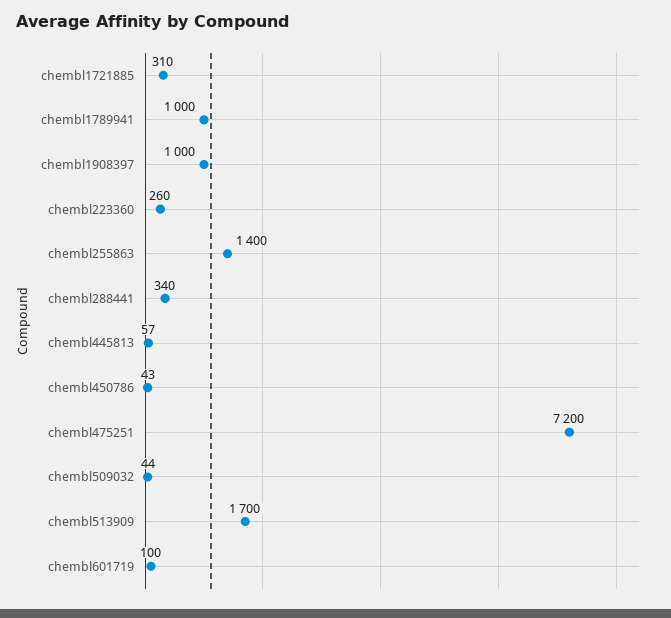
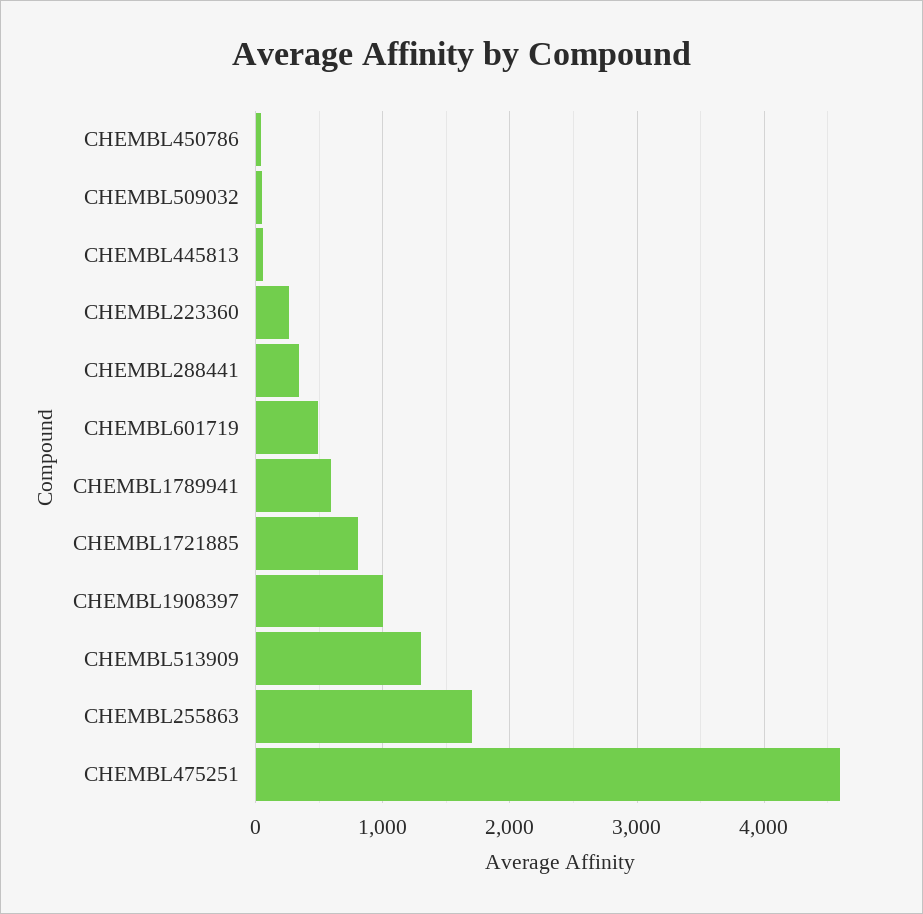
chembl1721885: 310 -> 800
chembl1789941: 1000 -> 600
chembl255863: 1400 -> 1700
chembl475251: 7200 -> 4600
chembl513909: 1700 -> 1300
chembl601719: 100 -> 500

